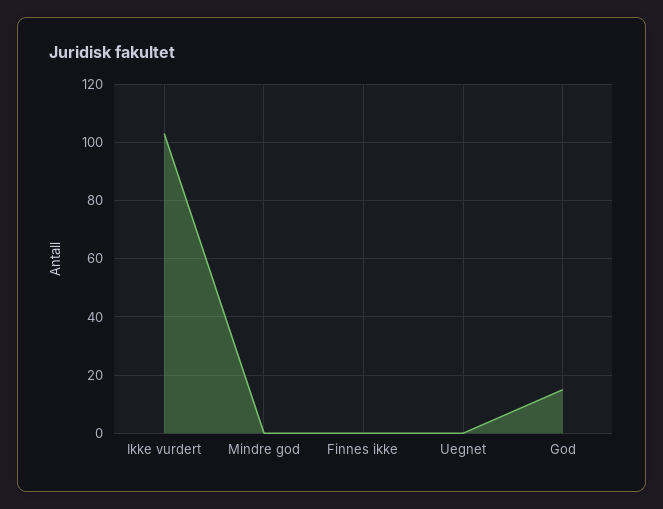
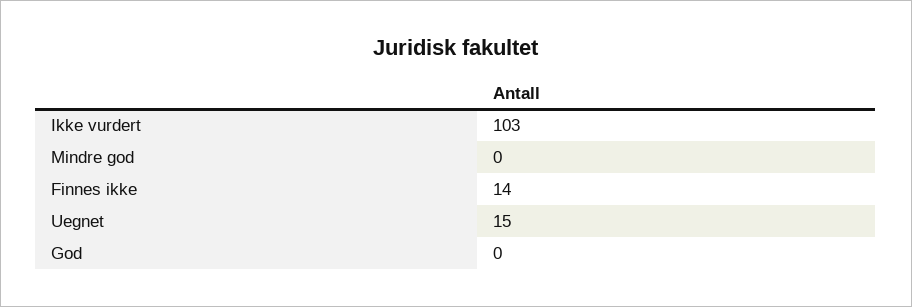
Finnes ikke: 0 -> 14
Uegnet: 0 -> 15
God: 15 -> 0

